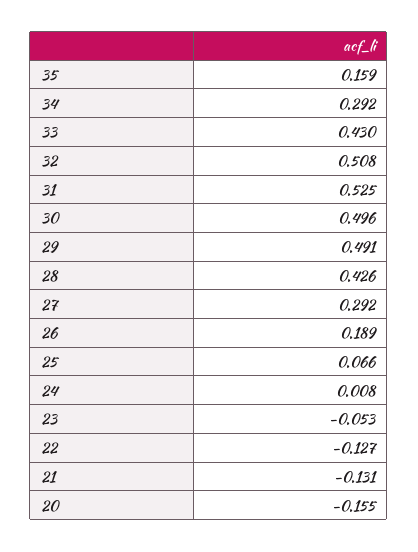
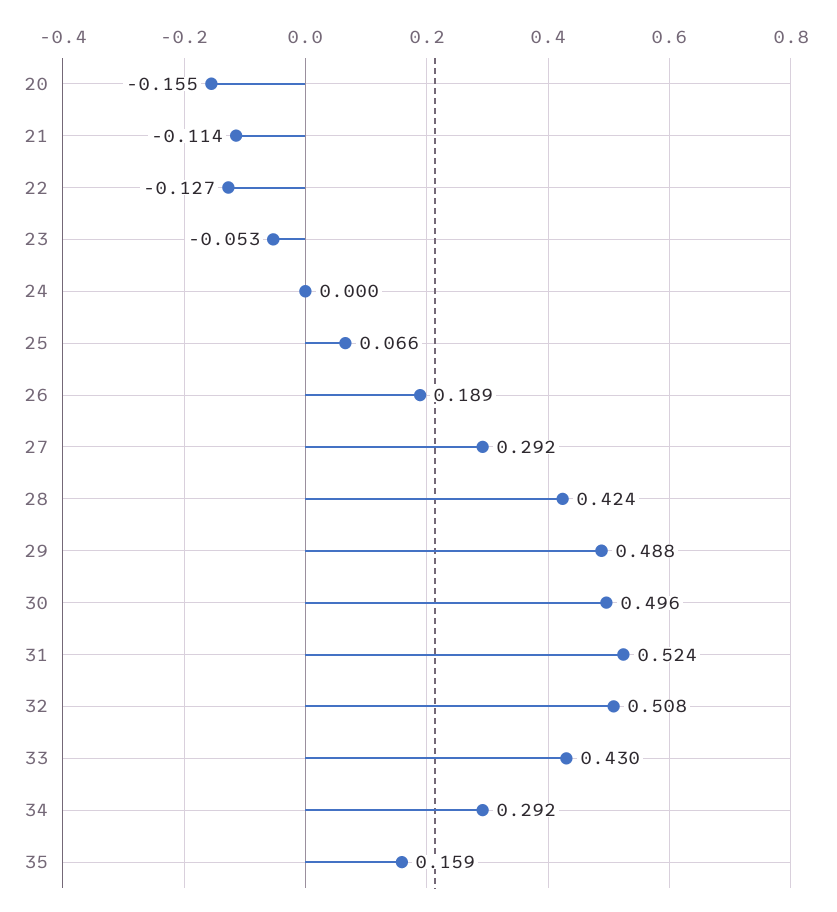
31: 0.525 -> 0.524
29: 0.491 -> 0.488
28: 0.426 -> 0.424
24: 0.008 -> 0
21: -0.131 -> -0.114

